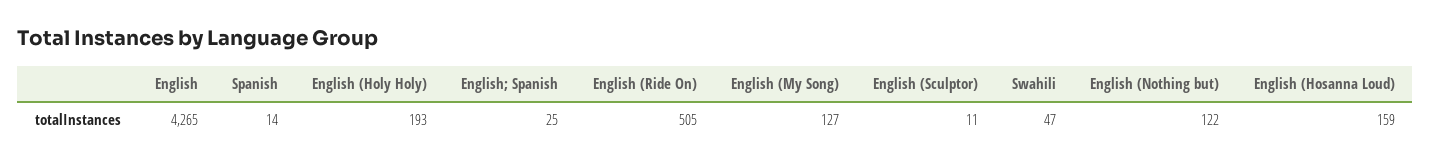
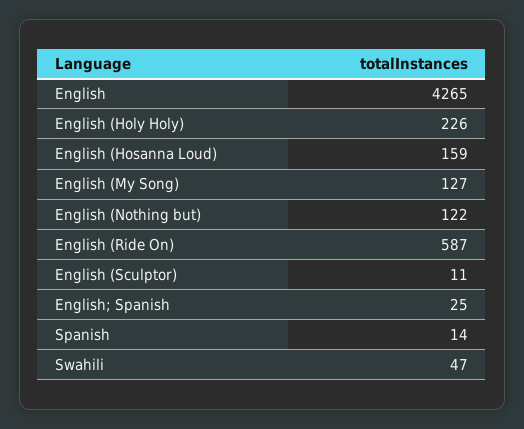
English (Holy Holy): 193 -> 226
English (Ride On): 505 -> 587

